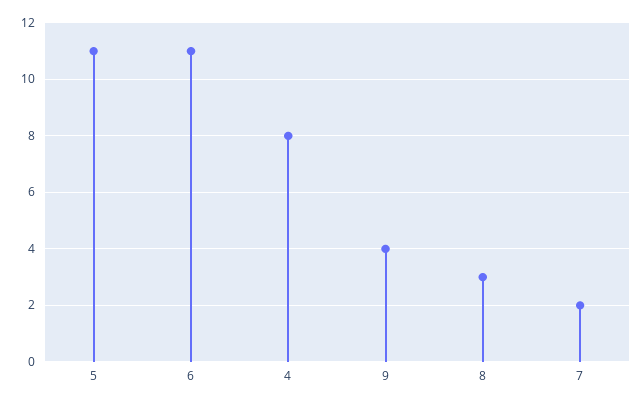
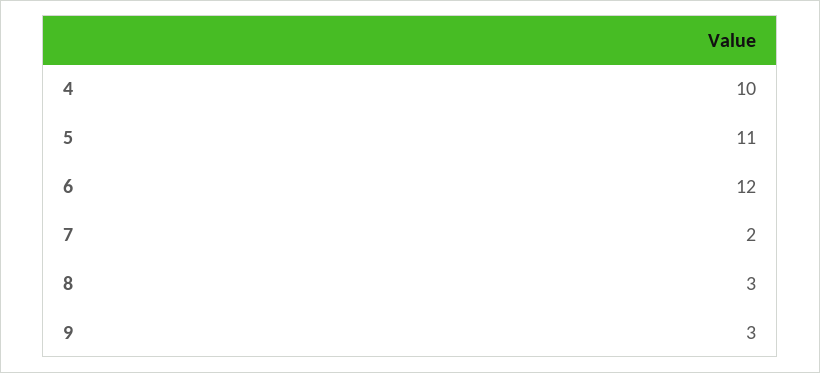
6: 11 -> 12
4: 8 -> 10
9: 4 -> 3

